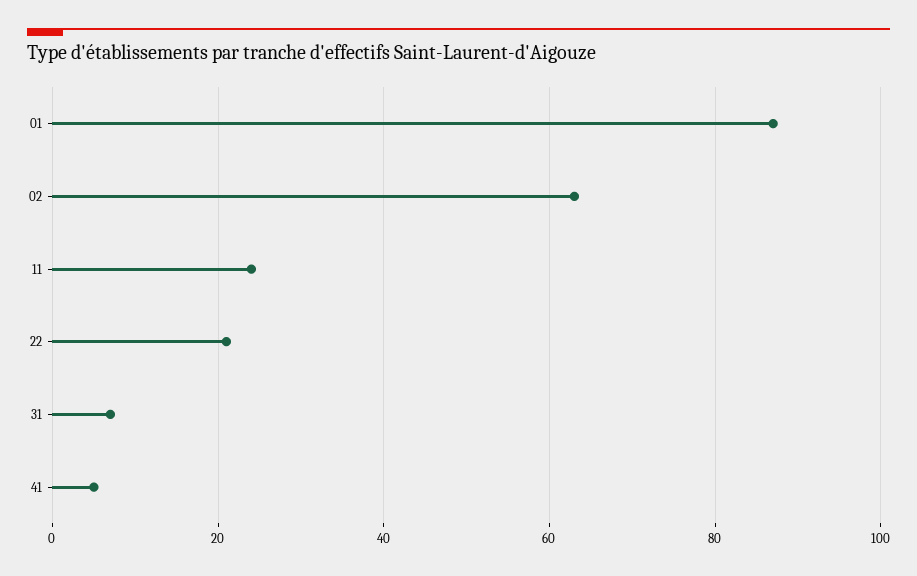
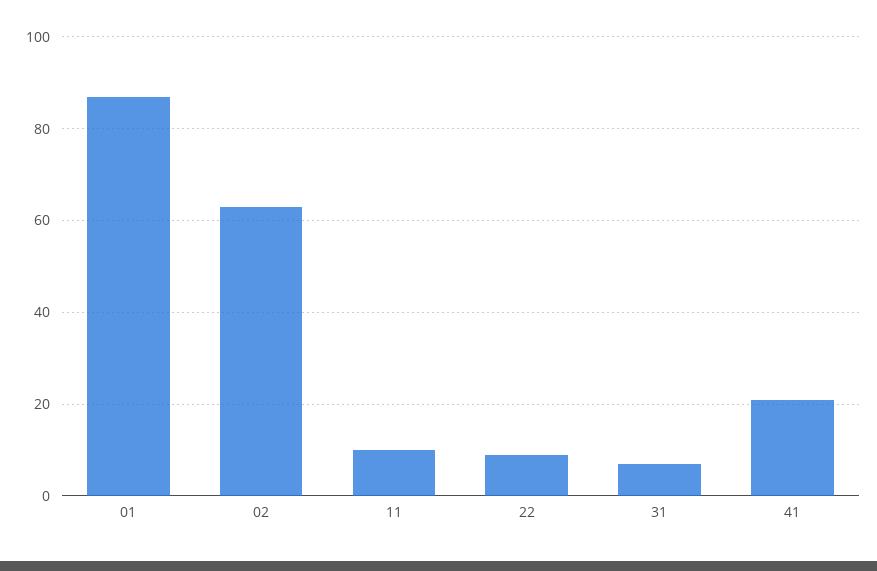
11: 25 -> 10
22: 20 -> 10
41: 5 -> 20

